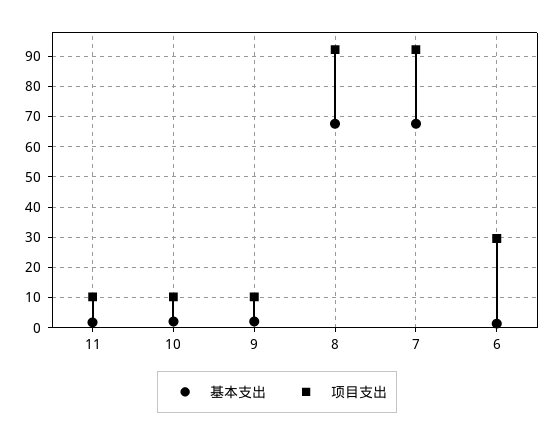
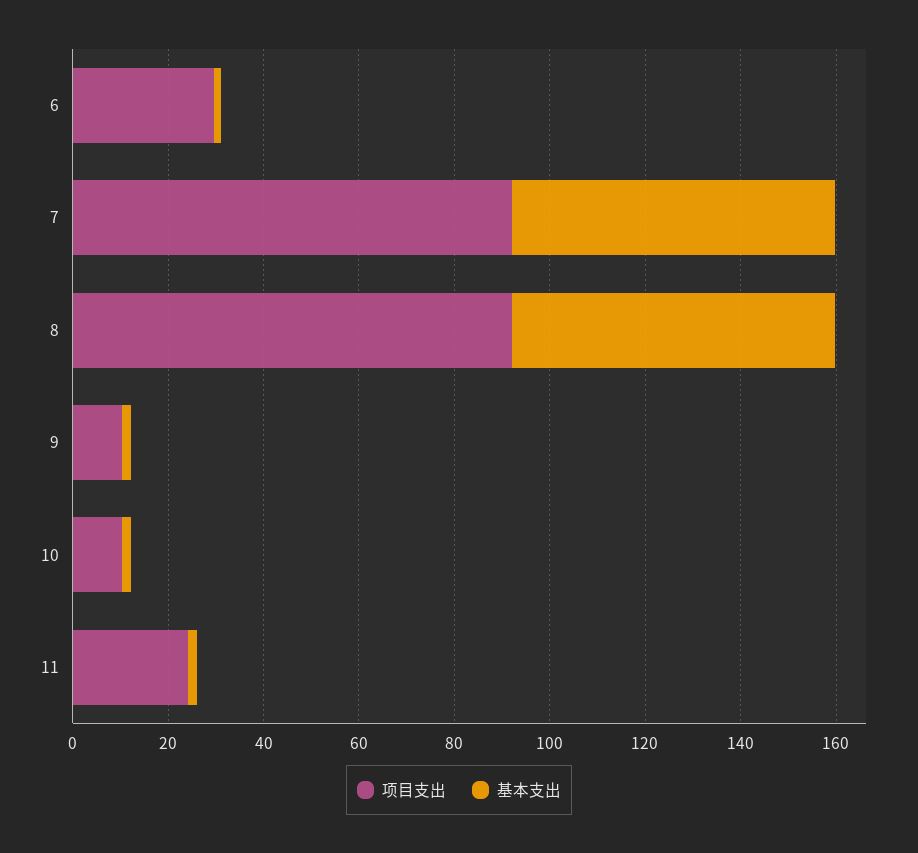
项目支出, 11: 10 -> 25

